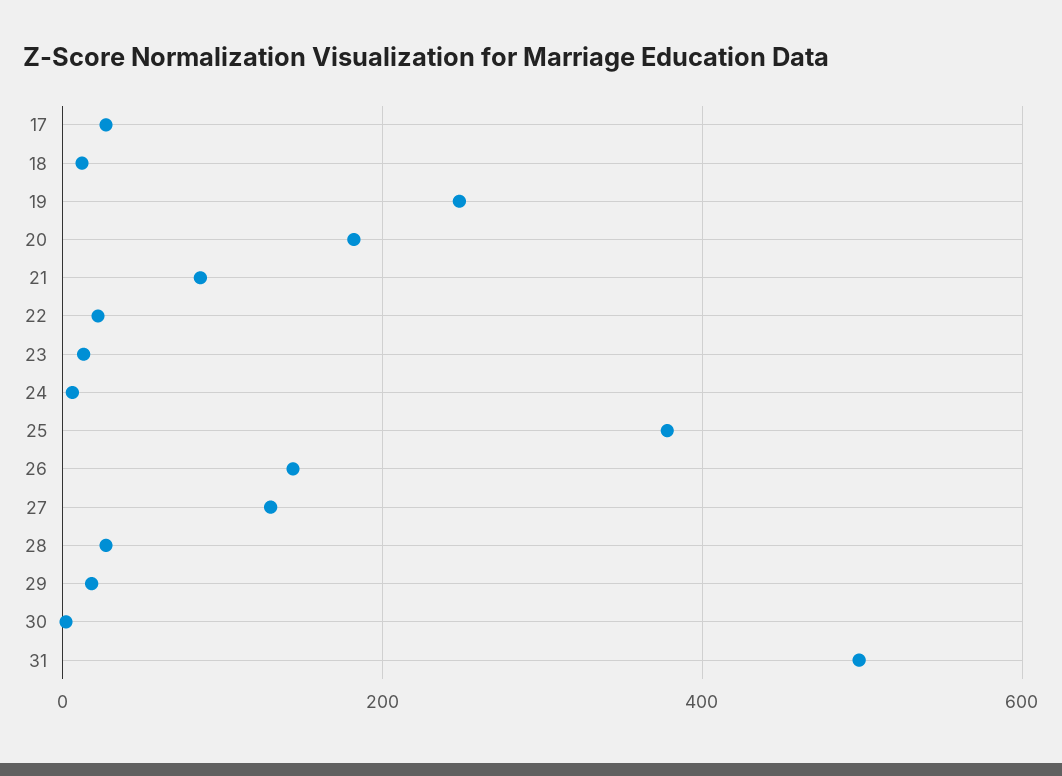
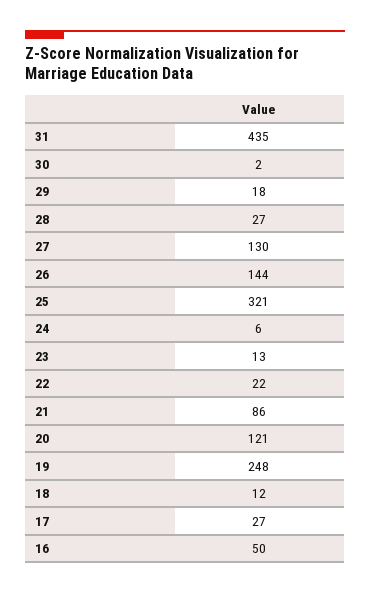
20: 180 -> 121
25: 380 -> 321
31: 500 -> 435
16: none -> 50

